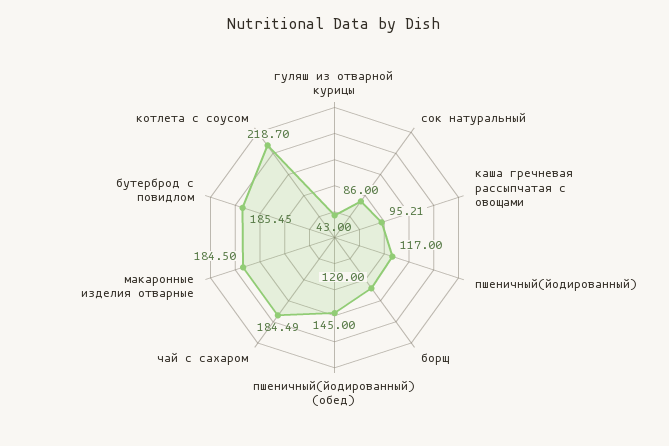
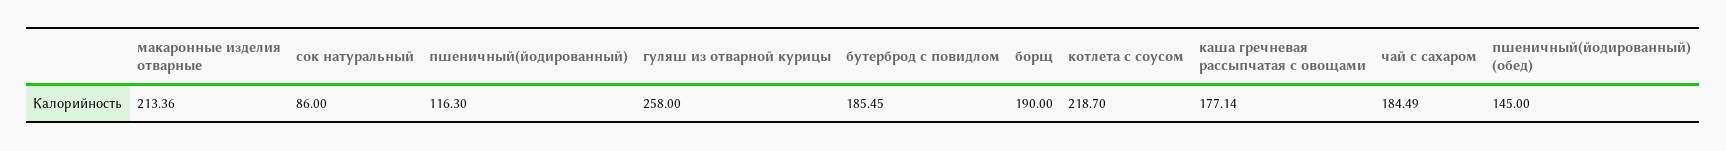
гуляш из отварной курицы: 43 -> 258
каша гречневая рассыпчатая с овощами: 95.21 -> 177.14
пшеничный(йодированный): 117 -> 116.3
борщ: 120 -> 190
макаронные изделия отварные: 184.5 -> 213.36

